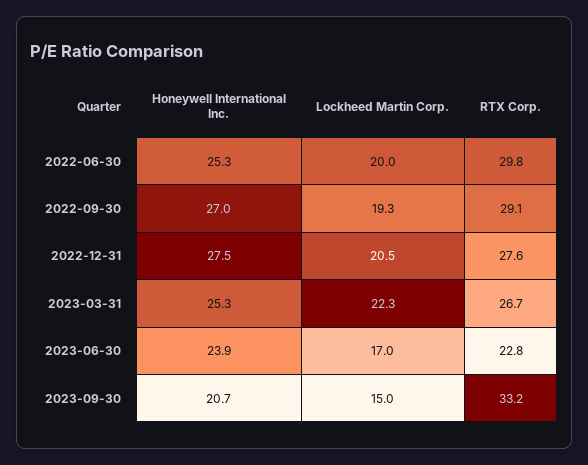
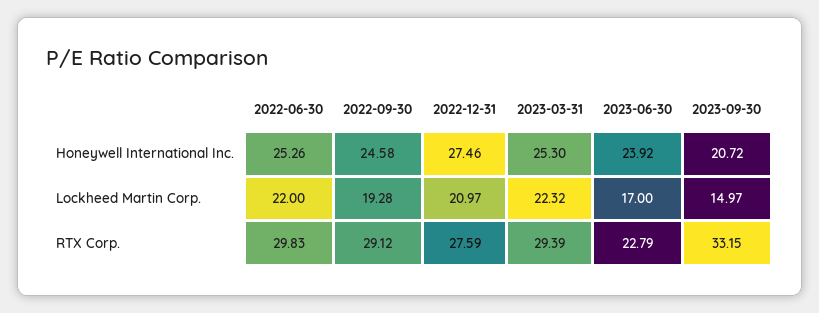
Lockheed Martin Corp., 2022-06-30: 20 -> 22
Honeywell International Inc., 2022-09-30: 27 -> 24.58
Lockheed Martin Corp., 2022-12-31: 20.5 -> 20.97
RTX Corp., 2023-03-31: 26.7 -> 29.39

